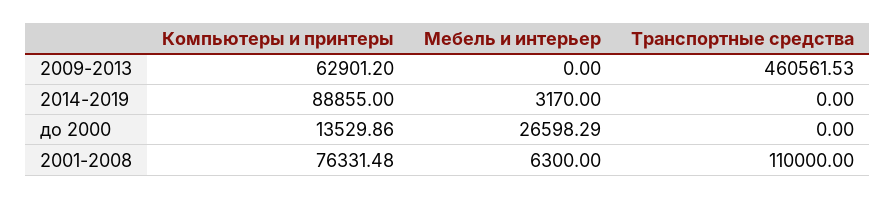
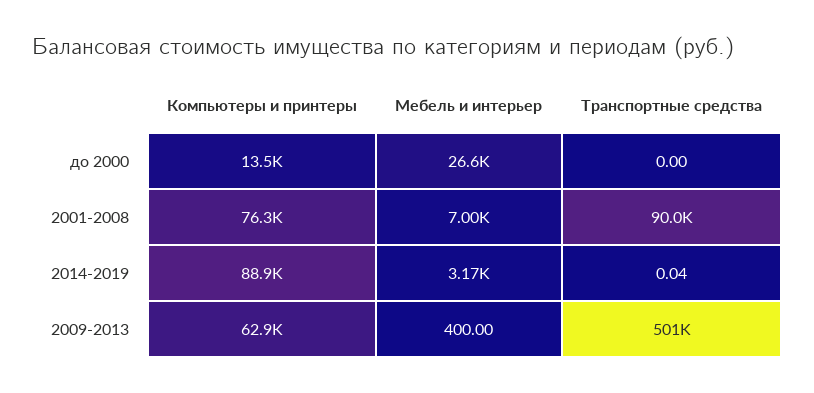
Мебель и интерьер, 2009-2013: 0 -> 400
Транспортные средства, 2009-2013: 460561.53 -> 501000
Транспортные средства, 2014-2019: 0 -> 0.04
Мебель и интерьер, 2001-2008: 6300 -> 7000
Транспортные средства, 2001-2008: 110000 -> 90000

